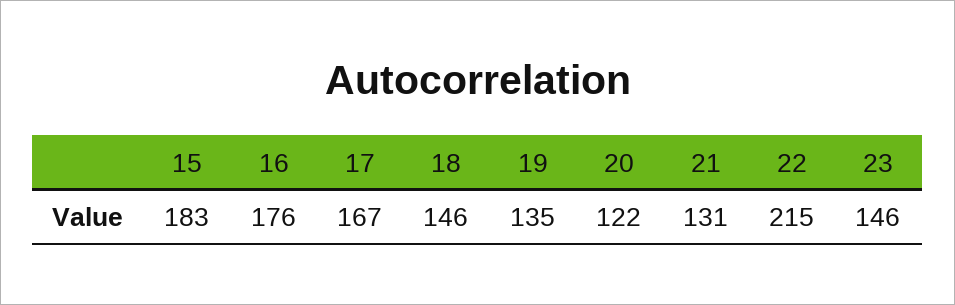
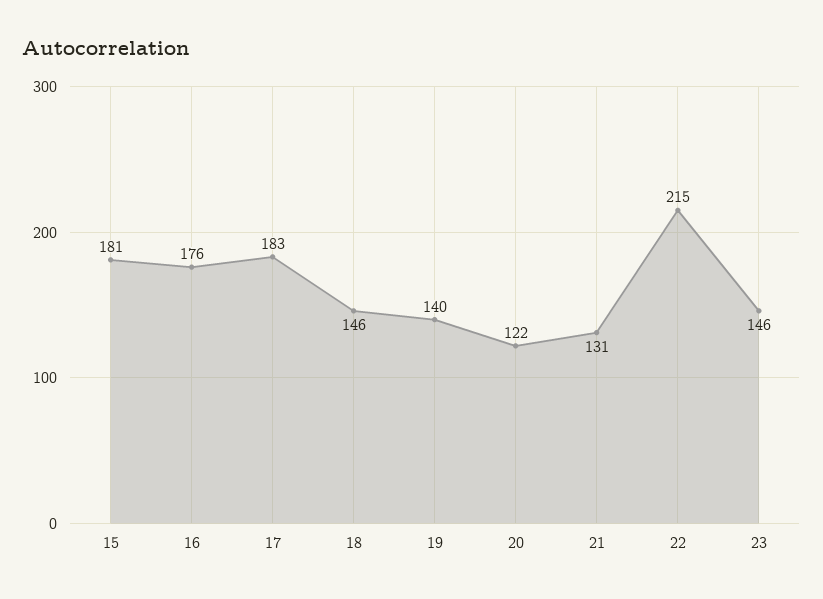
15: 183 -> 181
17: 167 -> 183
19: 135 -> 140

